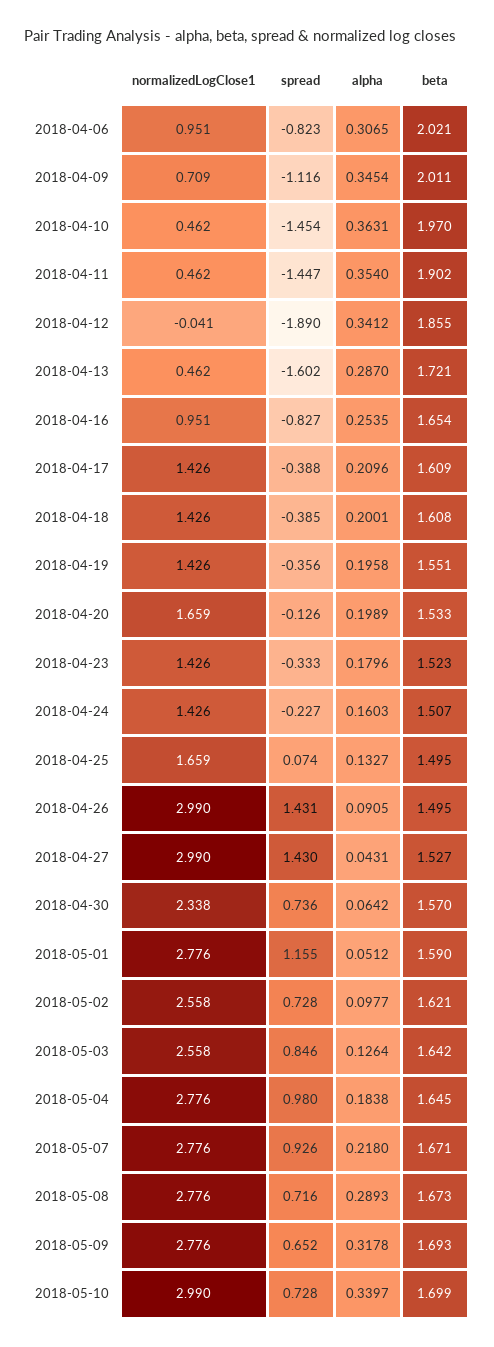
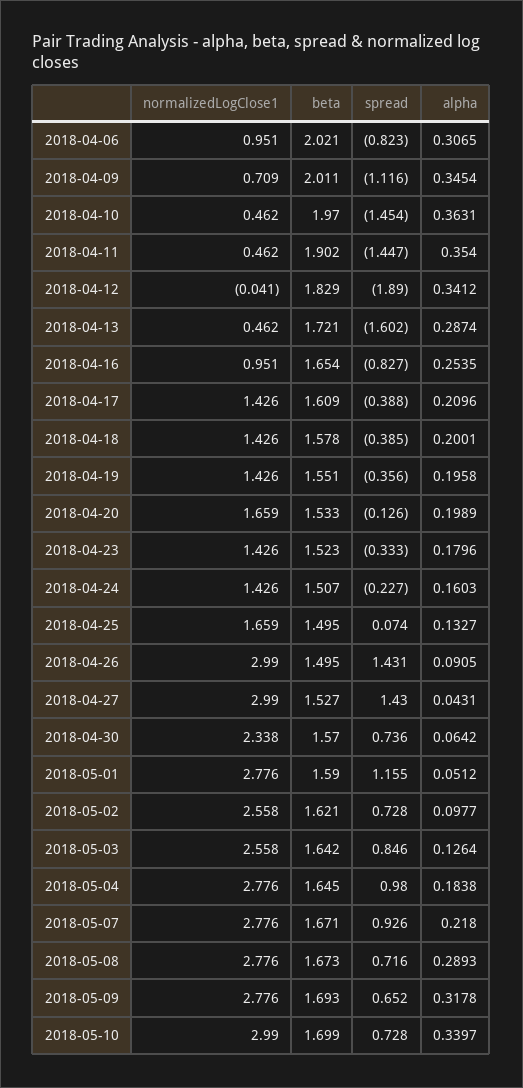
beta, 2018-04-12: 1.855 -> 1.829
alpha, 2018-04-13: 0.287 -> 0.2874
beta, 2018-04-18: 1.608 -> 1.578

